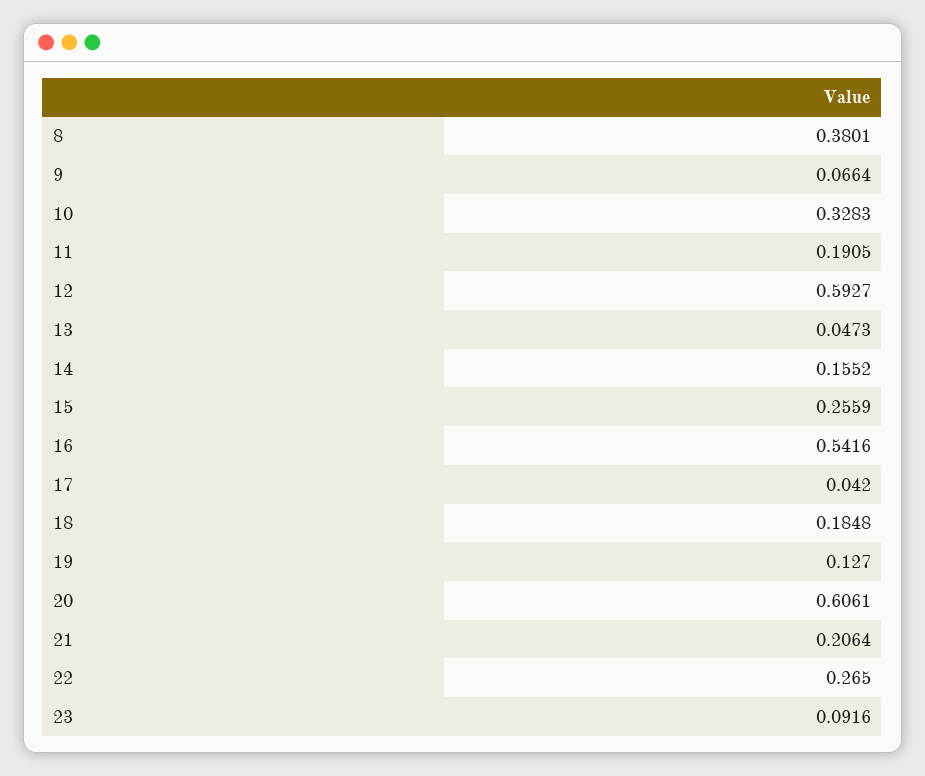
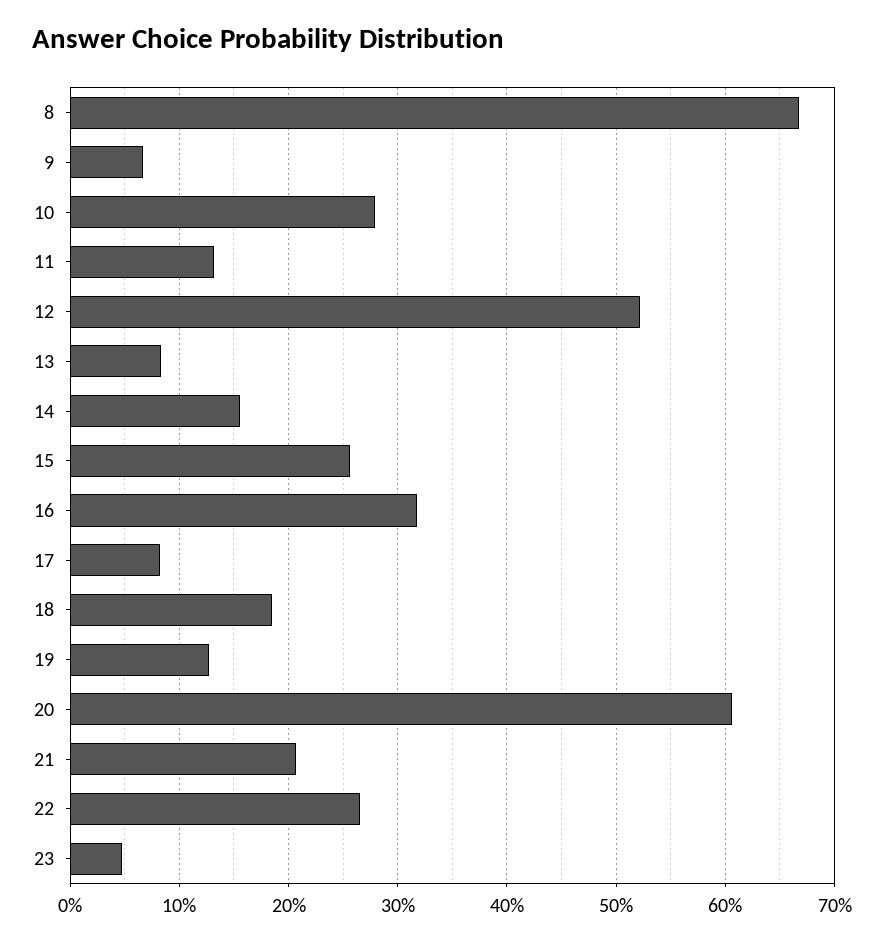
8: 0.3801 -> 0.67
10: 0.3283 -> 0.28
11: 0.1905 -> 0.13
12: 0.5927 -> 0.52
13: 0.0473 -> 0.08
16: 0.5416 -> 0.32
17: 0.042 -> 0.08
23: 0.0916 -> 0.05

